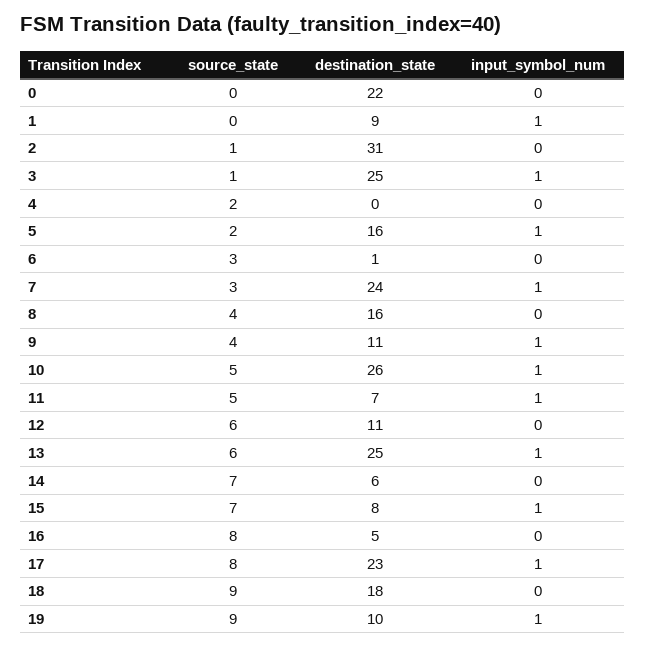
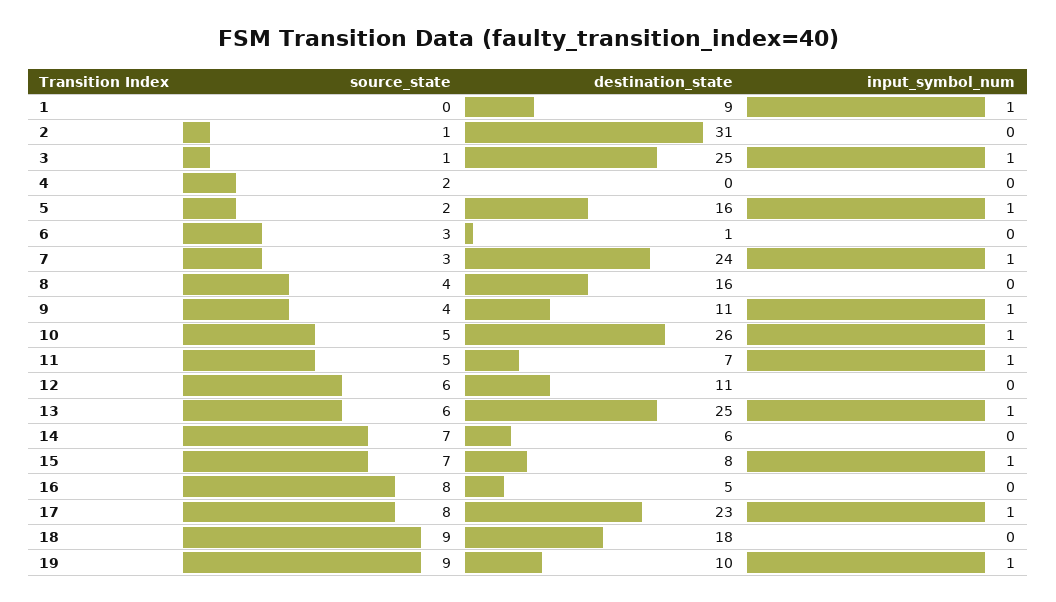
source_state, 0: 0 -> none
destination_state, 0: 22 -> none
input_symbol_num, 0: 0 -> none

